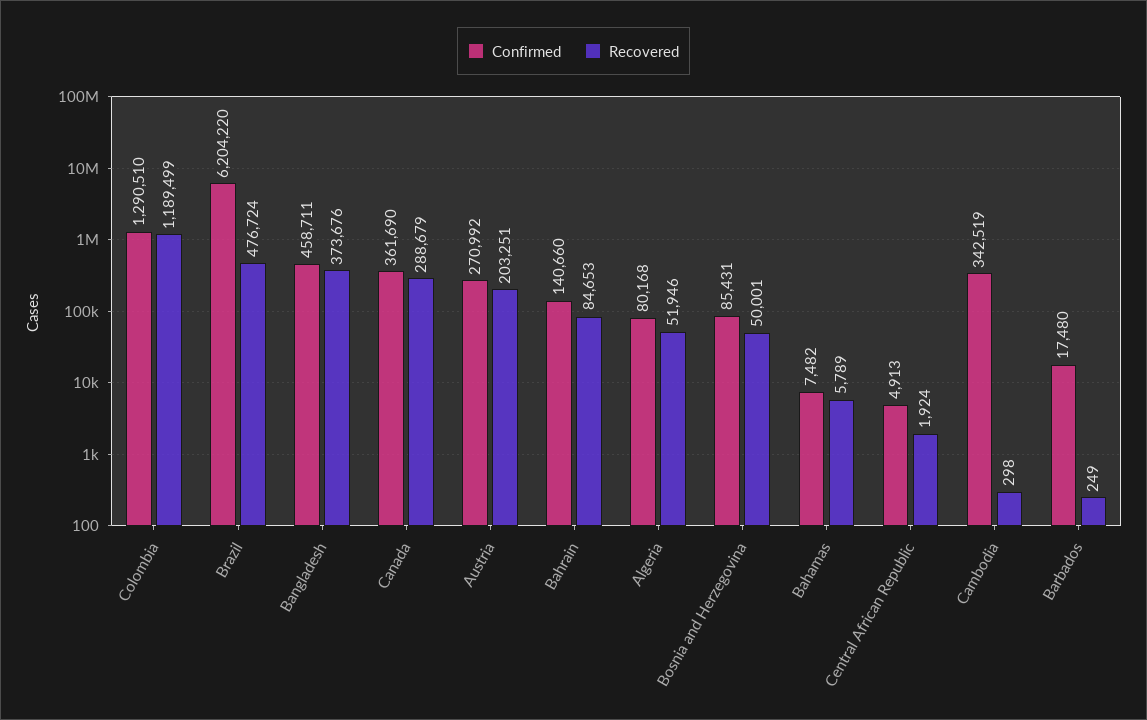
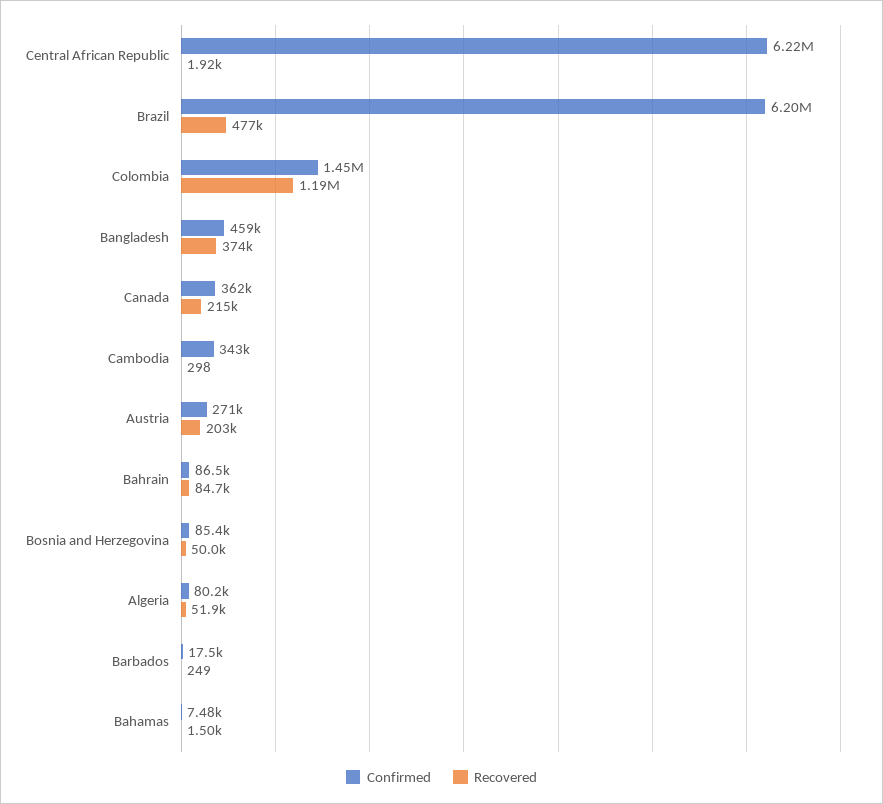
Confirmed, Colombia: 1290510 -> 1450000
Recovered, Canada: 288679 -> 215000
Confirmed, Bahrain: 140660 -> 86500
Recovered, Bahamas: 5789 -> 1500
Confirmed, Central African Republic: 4913 -> 6220000

